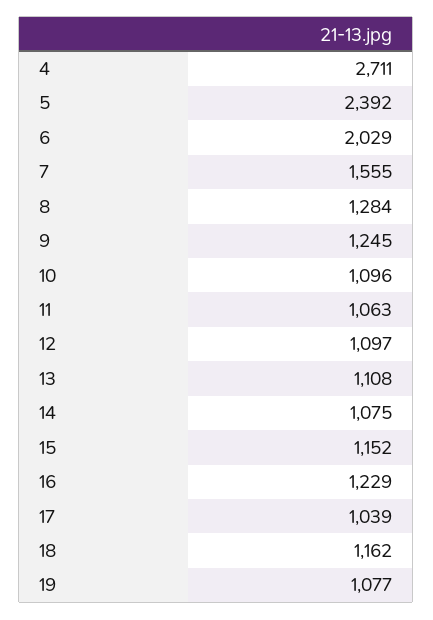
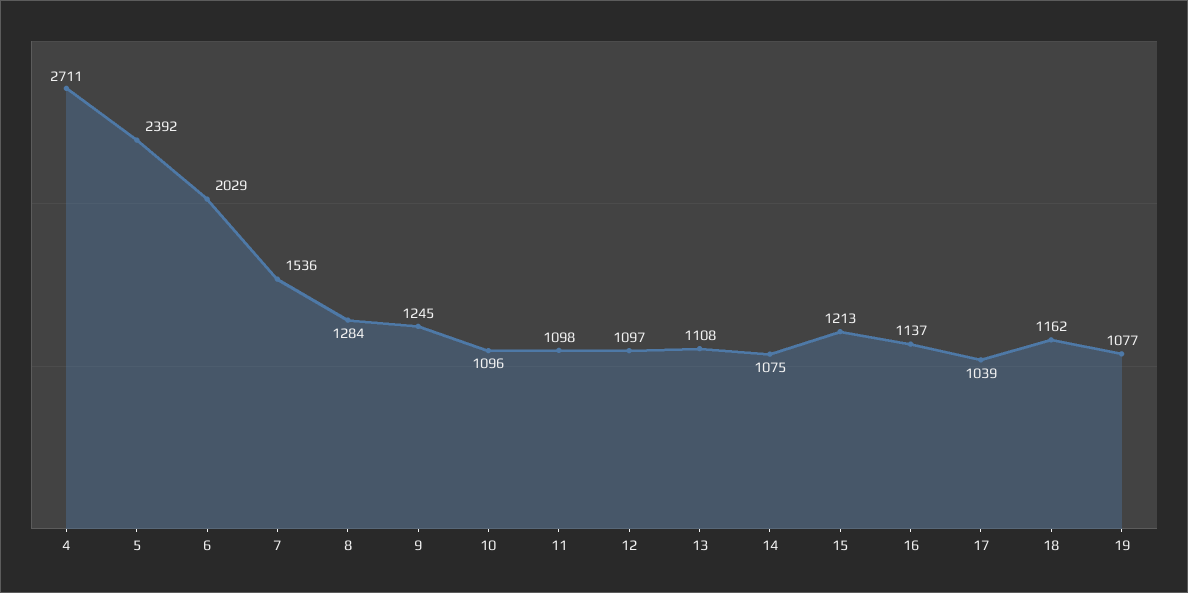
7: 1555 -> 1536
11: 1063 -> 1098
15: 1152 -> 1213
16: 1229 -> 1137

